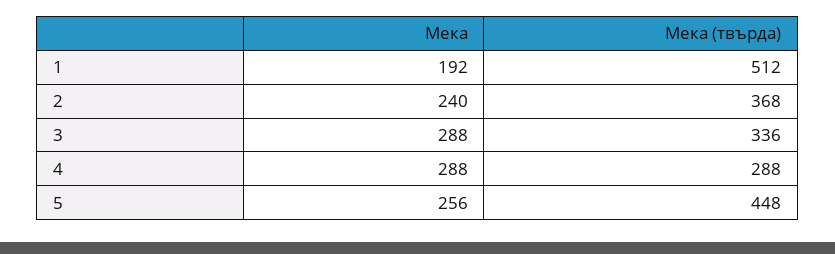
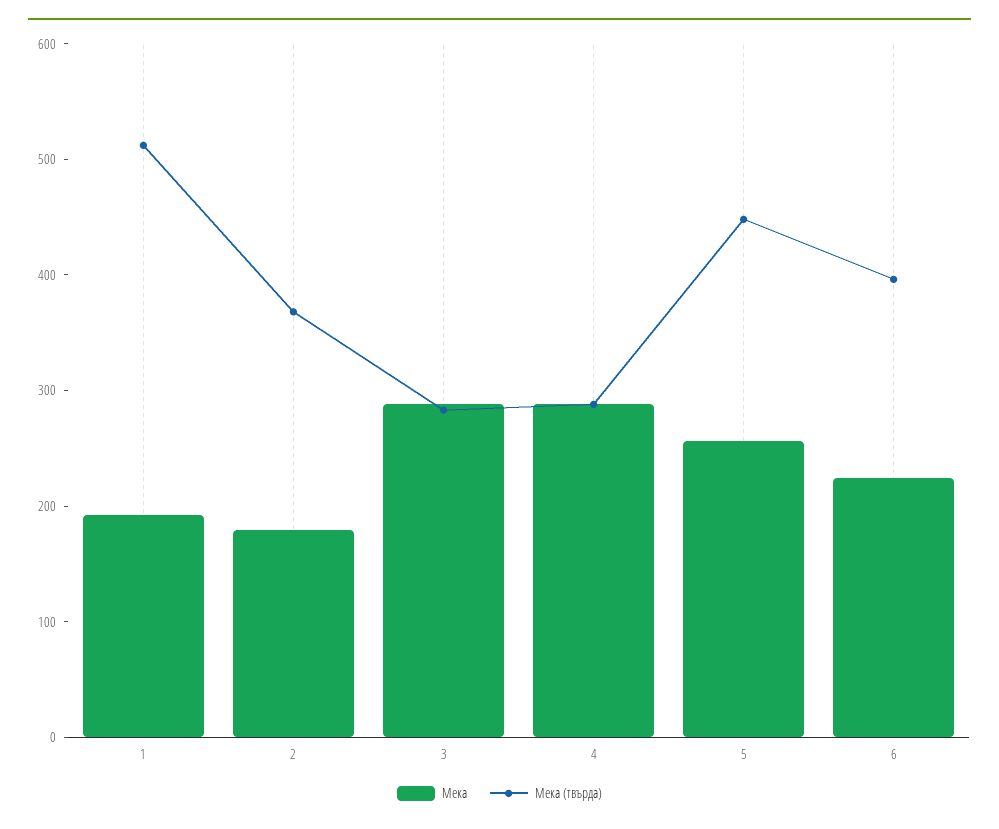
Мека, 2: 240 -> 180
Мека (твърда), 3: 336 -> 280
Мека, 6: none -> 220
Мека (твърда), 6: none -> 400

